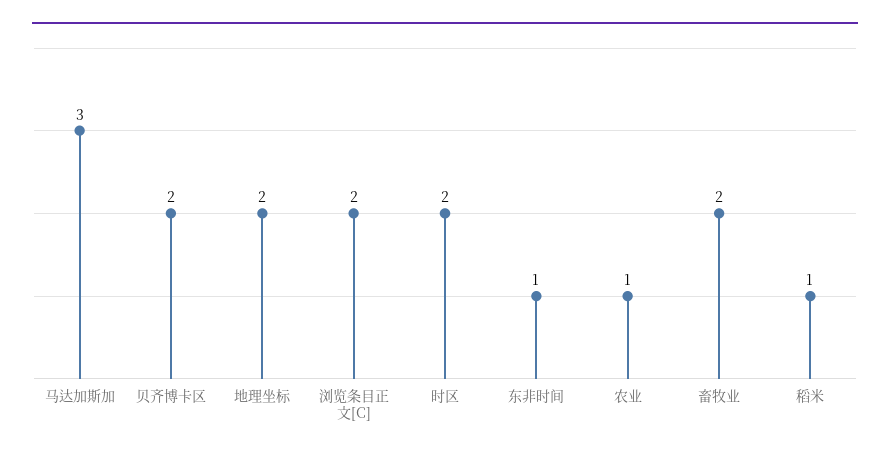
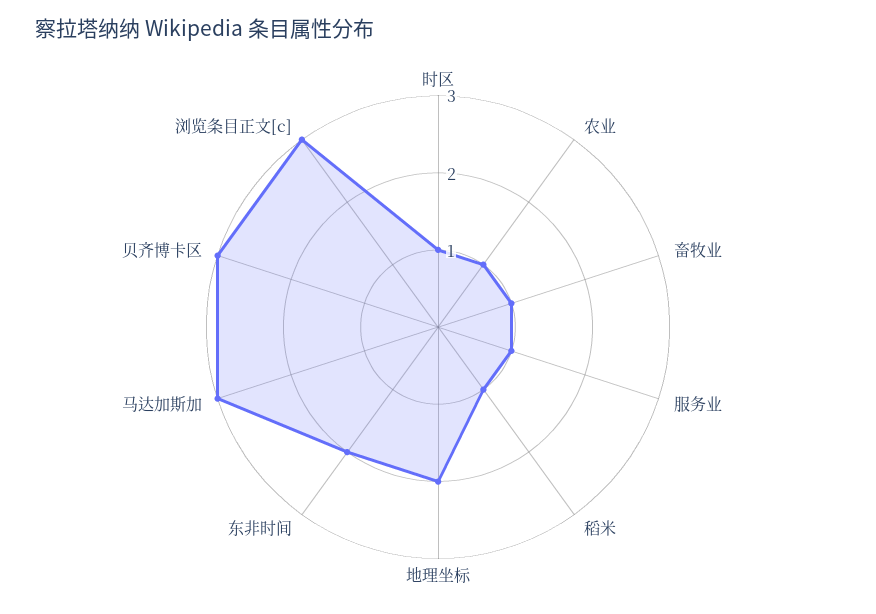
贝齐博卡区: 2 -> 3
浏览条目正文[C]: 2 -> 3
时区: 2 -> 1
东非时间: 1 -> 2
畜牧业: 2 -> 1
服务业: none -> 1

